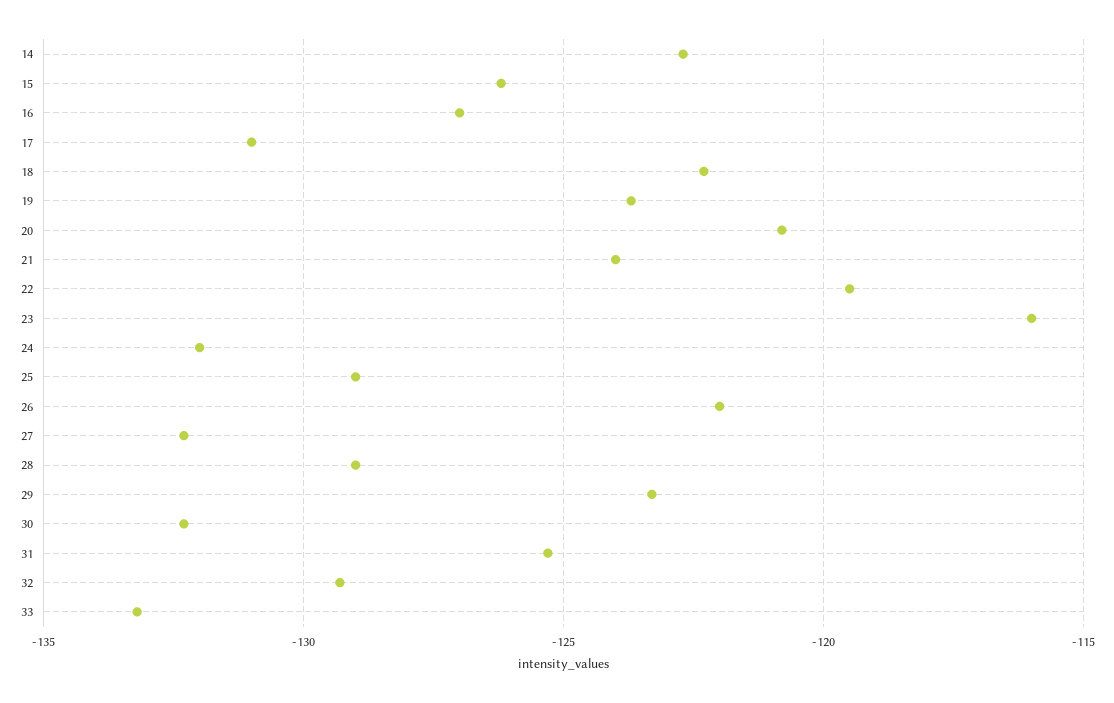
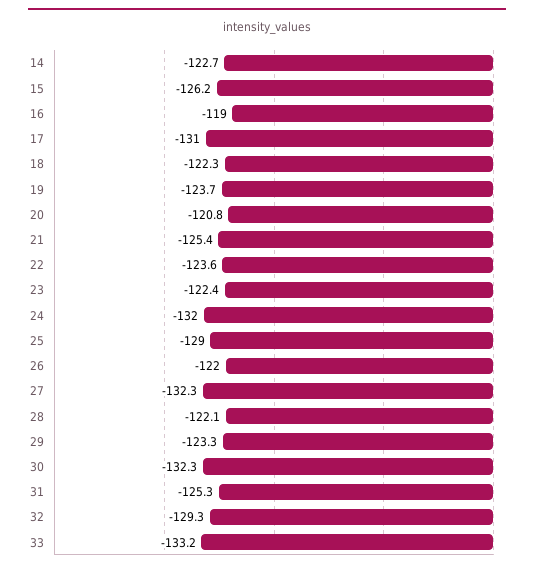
16: -127 -> -119
21: -124 -> -125.4
22: -119.5 -> -123.6
23: -116 -> -122.4
28: -129 -> -122.1

